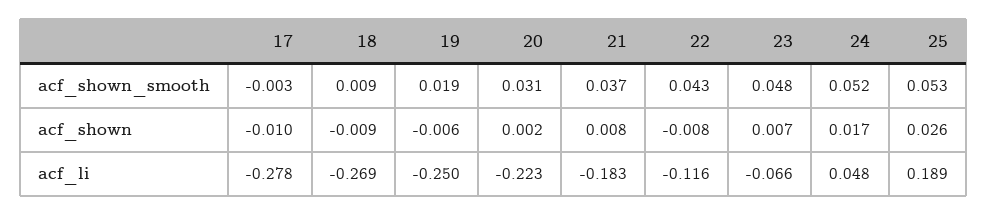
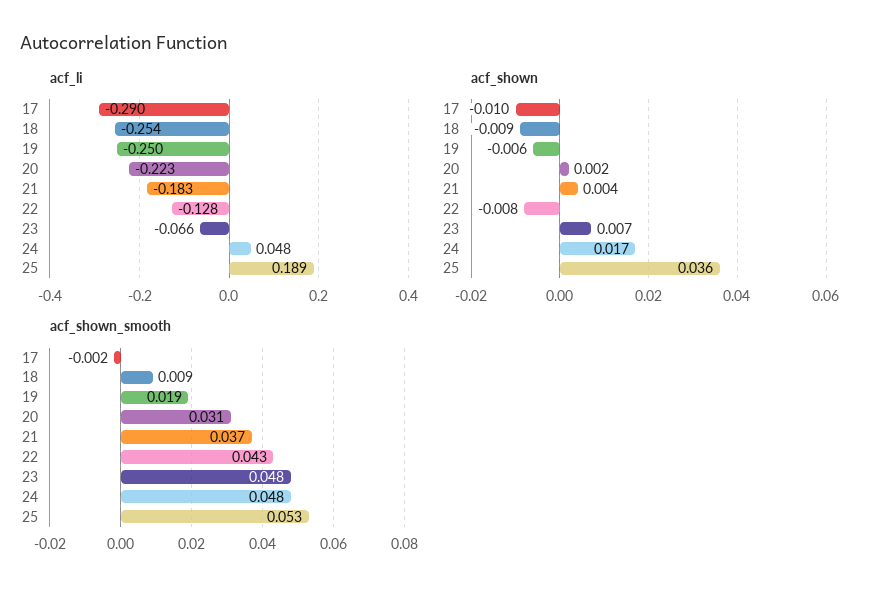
acf_shown_smooth, 17: -0.003 -> -0.002
acf_shown_smooth, 24: 0.052 -> 0.048
acf_shown, 21: 0.008 -> 0.004
acf_shown, 25: 0.026 -> 0.036
acf_li, 17: -0.278 -> -0.29
acf_li, 18: -0.269 -> -0.254
acf_li, 22: -0.116 -> -0.128

